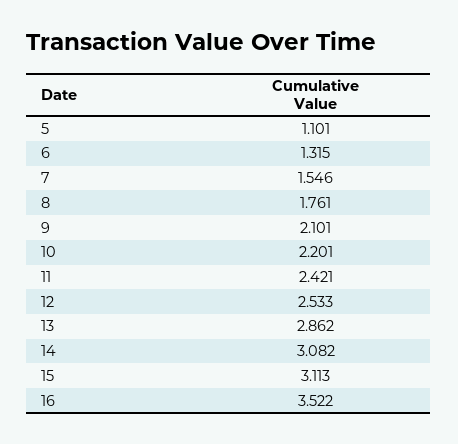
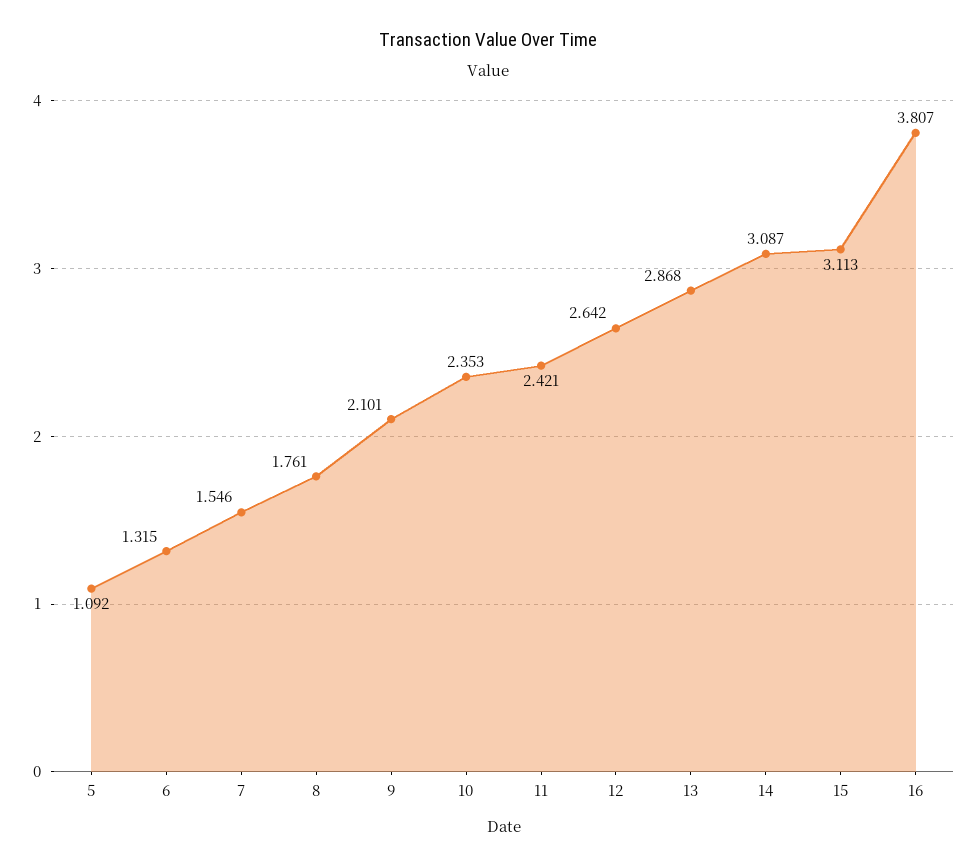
5: 1.101 -> 1.092
10: 2.201 -> 2.353
12: 2.533 -> 2.642
13: 2.862 -> 2.868
14: 3.082 -> 3.087
16: 3.522 -> 3.807

